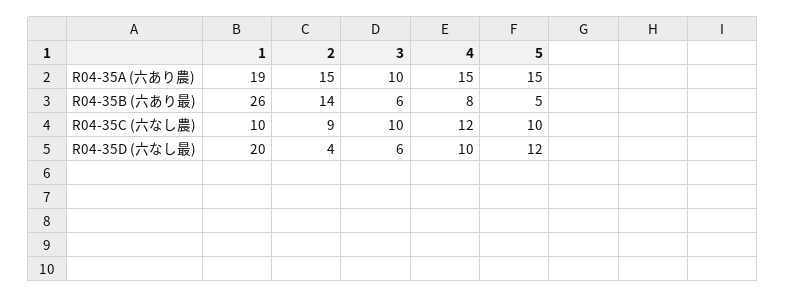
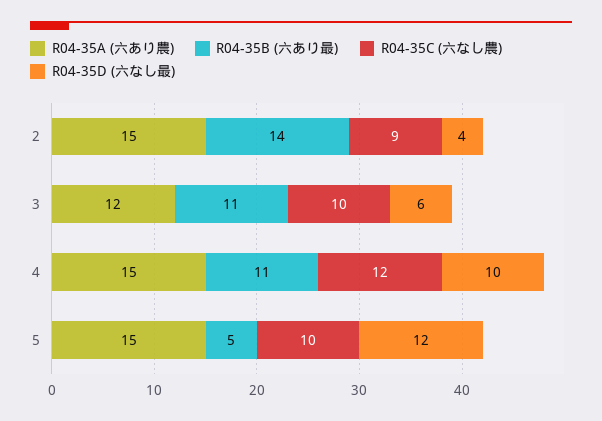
R04-35A (六あり農), 1: 19 -> none
R04-35A (六あり農), 3: 10 -> 12
R04-35B (六あり最), 1: 26 -> none
R04-35B (六あり最), 3: 6 -> 11
R04-35B (六あり最), 4: 8 -> 11
R04-35C (六なし農), 1: 10 -> none
R04-35D (六なし最), 1: 20 -> none

